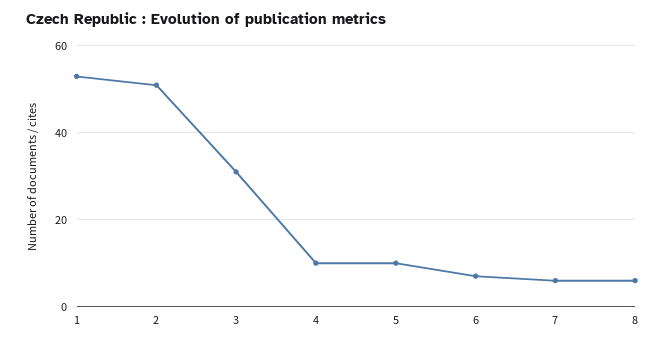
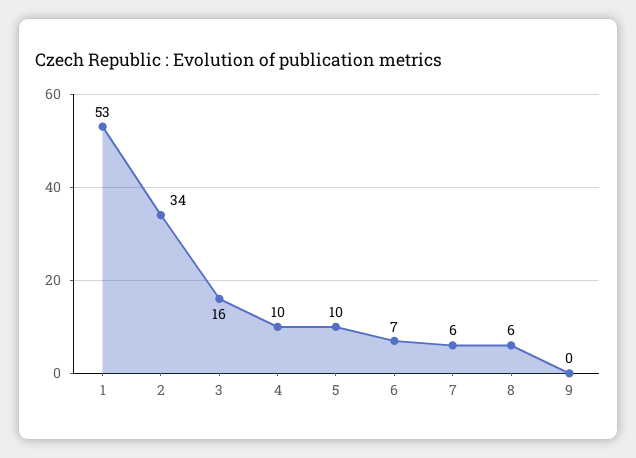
2: 50 -> 34
3: 30 -> 16
9: none -> 0

